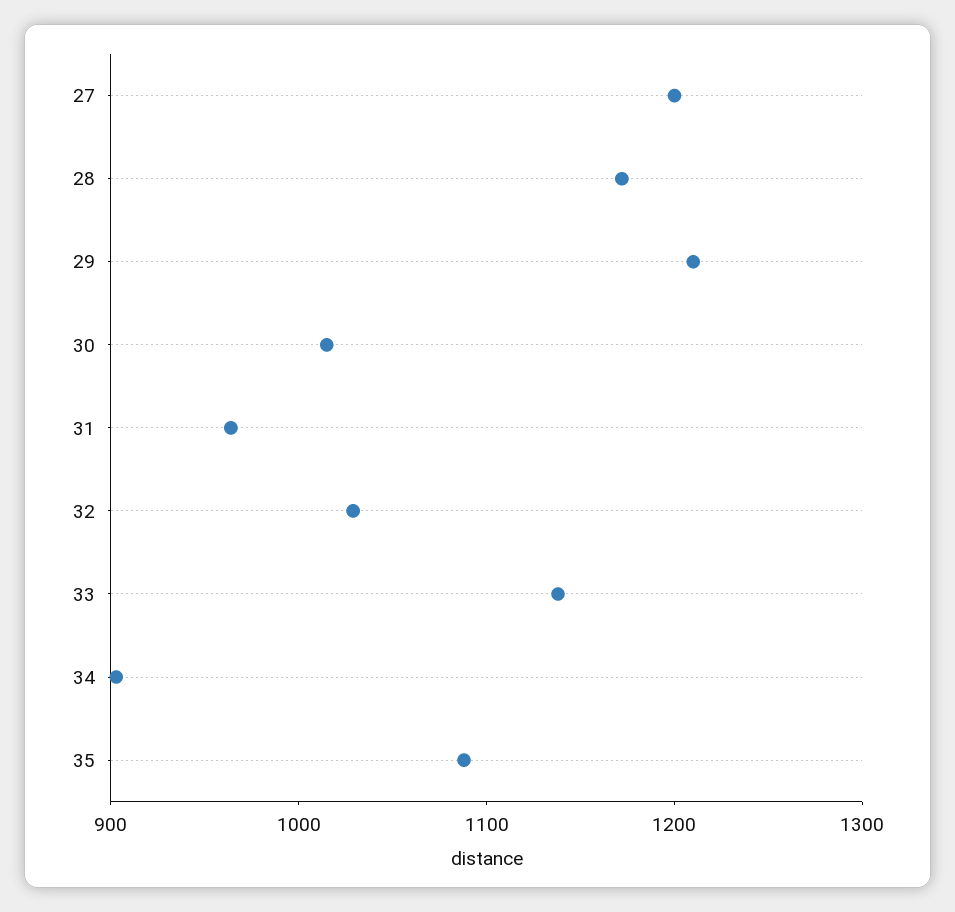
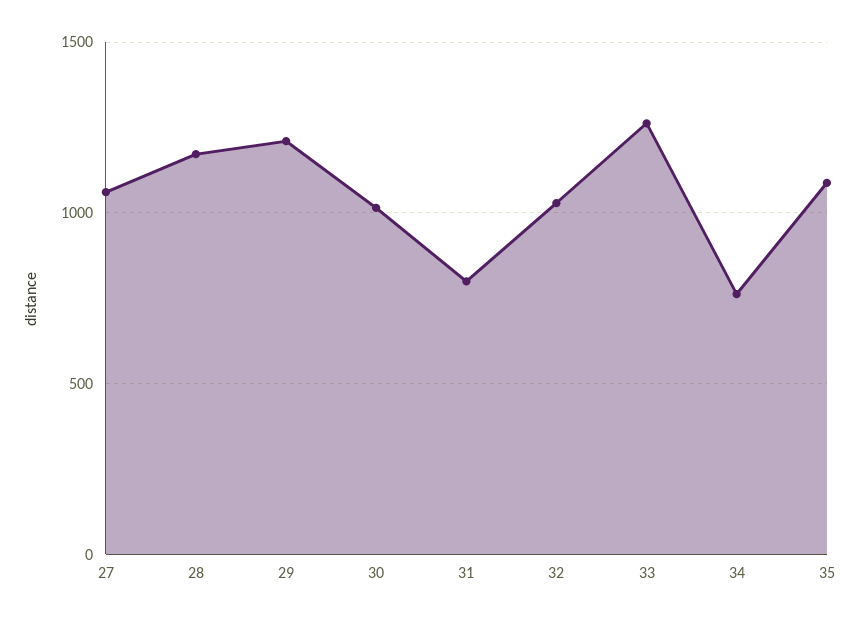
27: 1200 -> 1050
31: 960 -> 800
33: 1140 -> 1250
34: 900 -> 750

